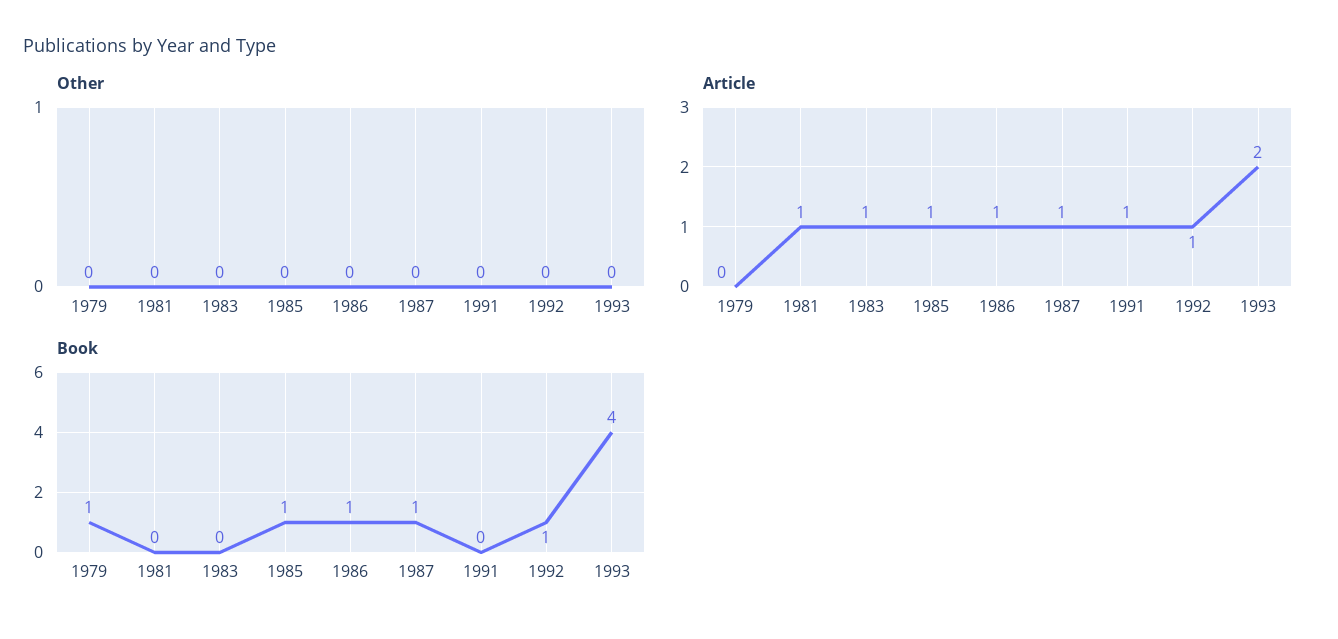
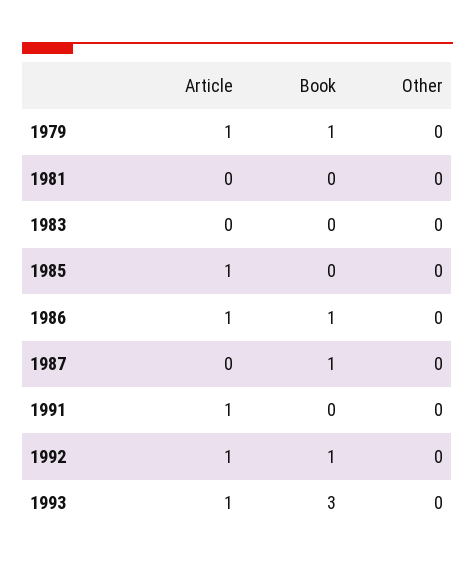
Article, 1979: 0 -> 1
Article, 1981: 1 -> 0
Article, 1983: 1 -> 0
Article, 1987: 1 -> 0
Article, 1993: 2 -> 1
Book, 1985: 1 -> 0
Book, 1993: 4 -> 3

